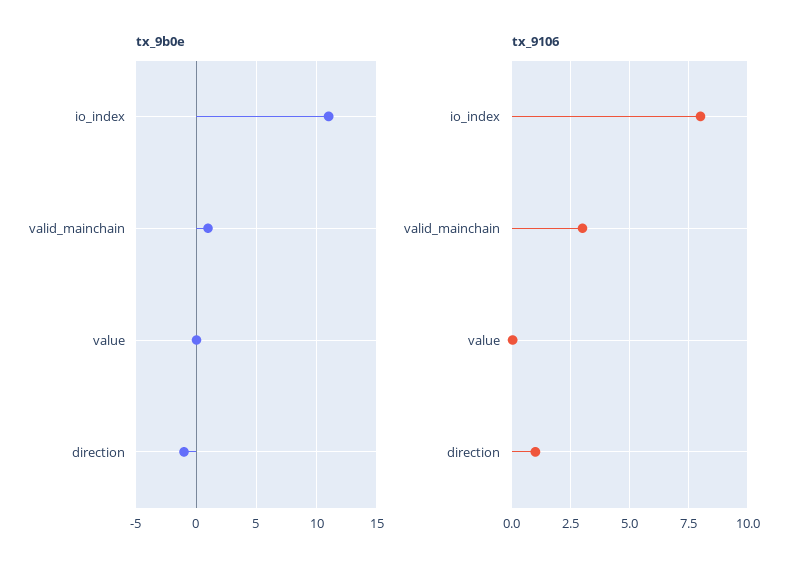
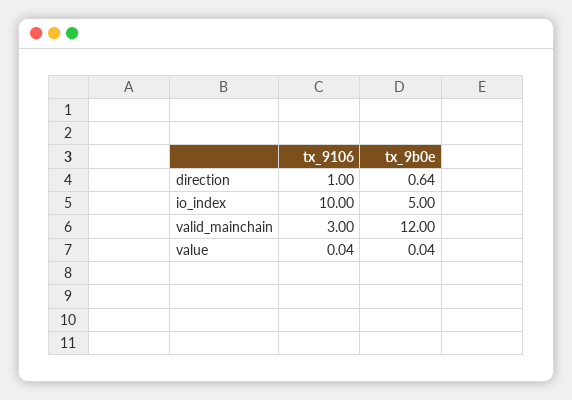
tx_9b0e, io_index: 11 -> 5
tx_9b0e, valid_mainchain: 1 -> 12
tx_9b0e, direction: -1 -> 0.64
tx_9106, io_index: 8 -> 10

